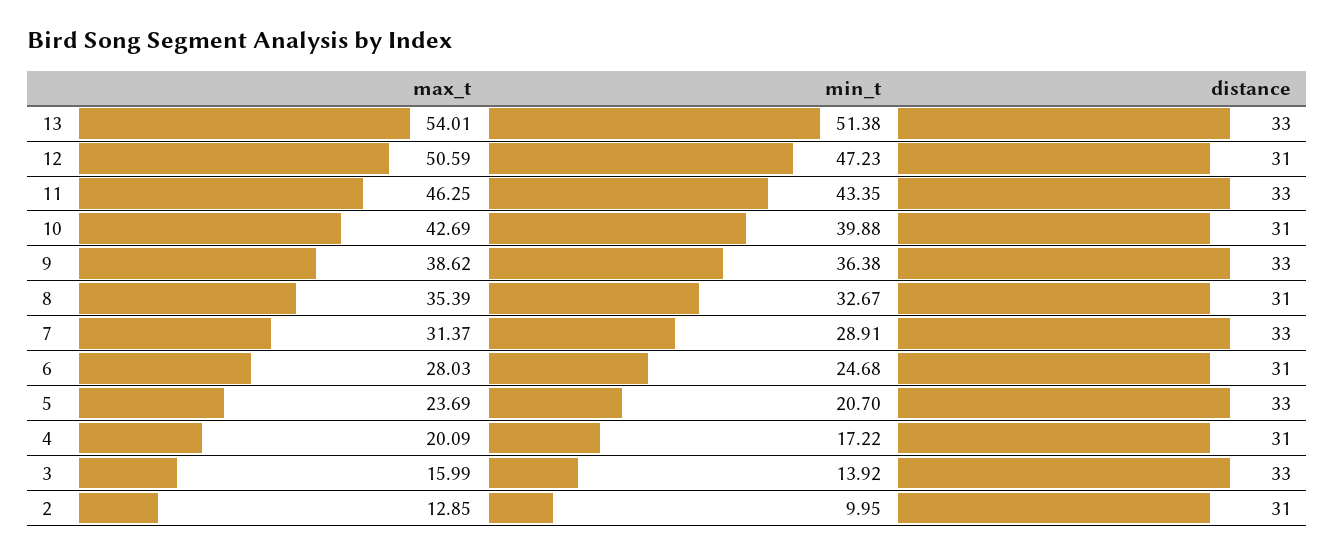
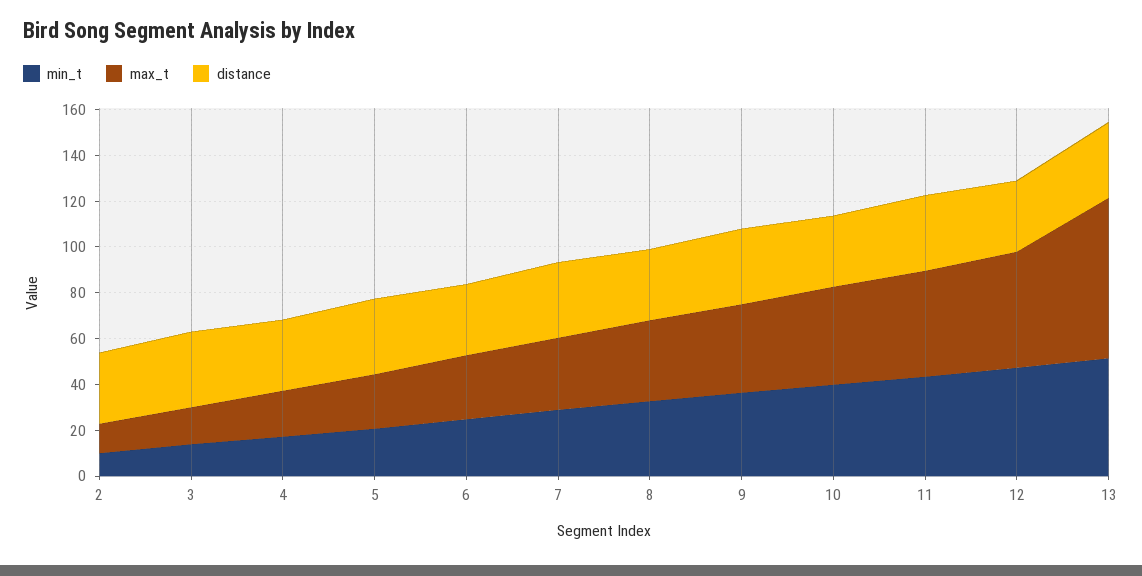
max_t, 13: 54.01 -> 70

